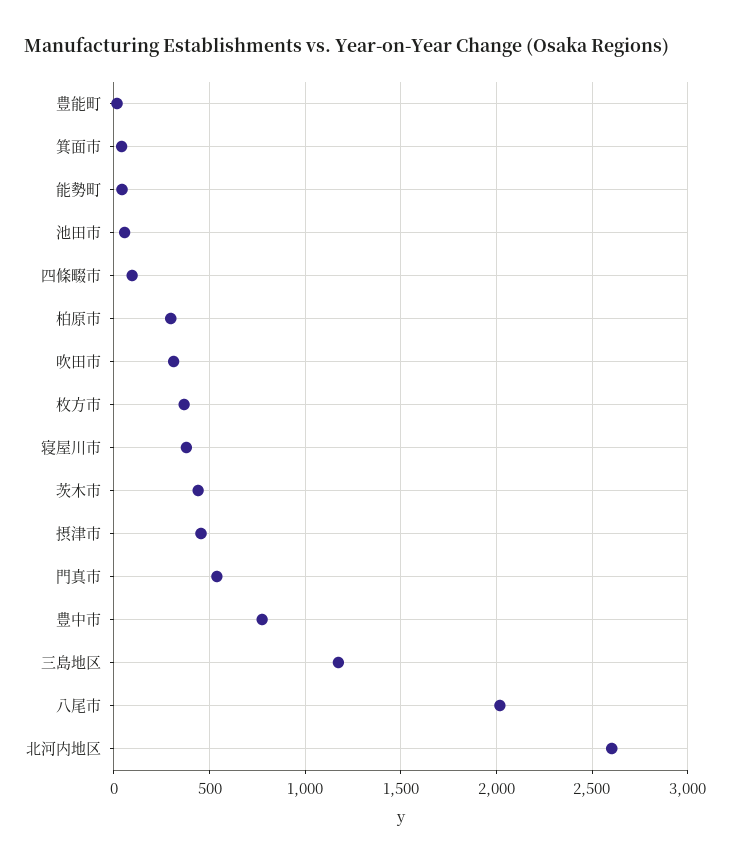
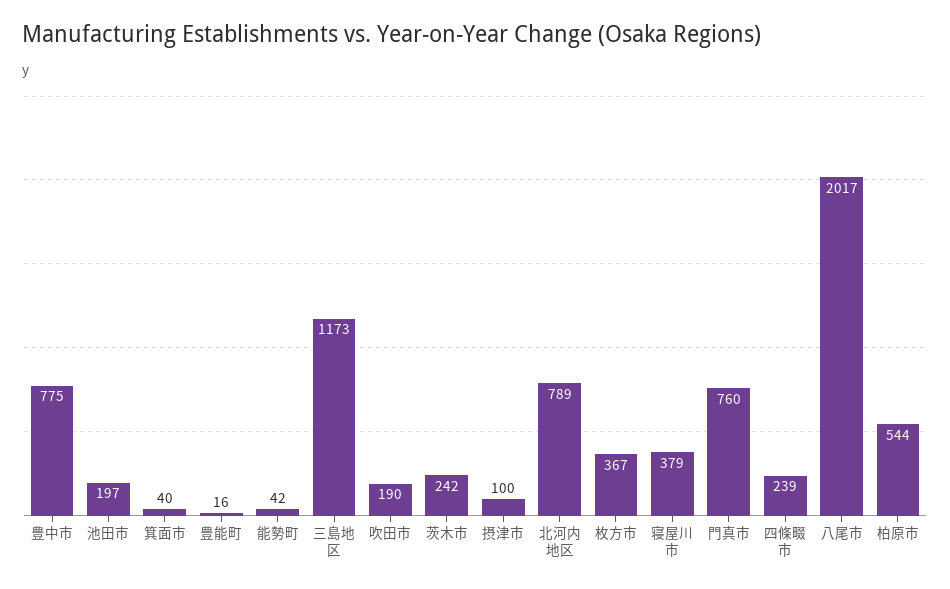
池田市: 50 -> 197
四條畷市: 100 -> 239
柏原市: 300 -> 544
吹田市: 300 -> 190
茨木市: 450 -> 242
摂津市: 450 -> 100
門真市: 550 -> 760
北河内地区: 2600 -> 789

